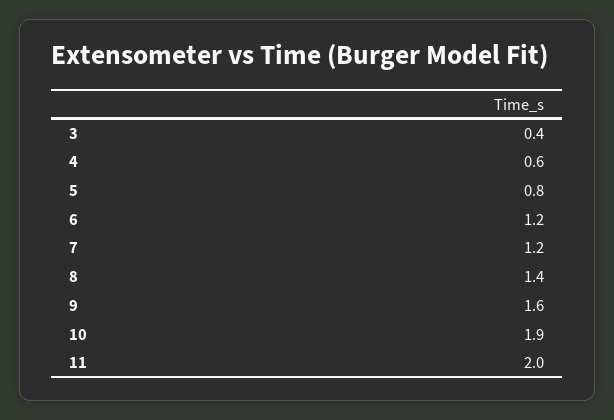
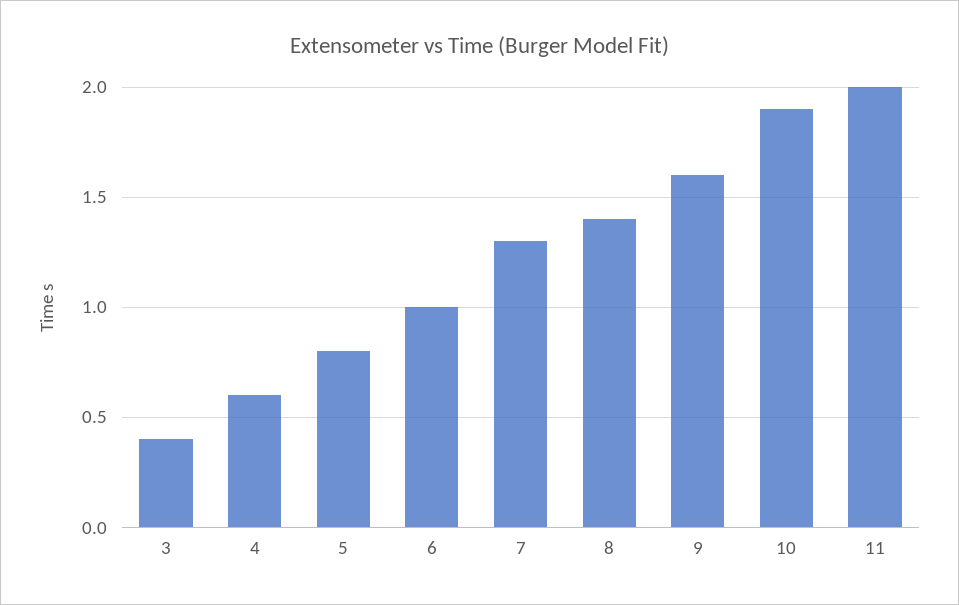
6: 1.2 -> 1
7: 1.2 -> 1.3

